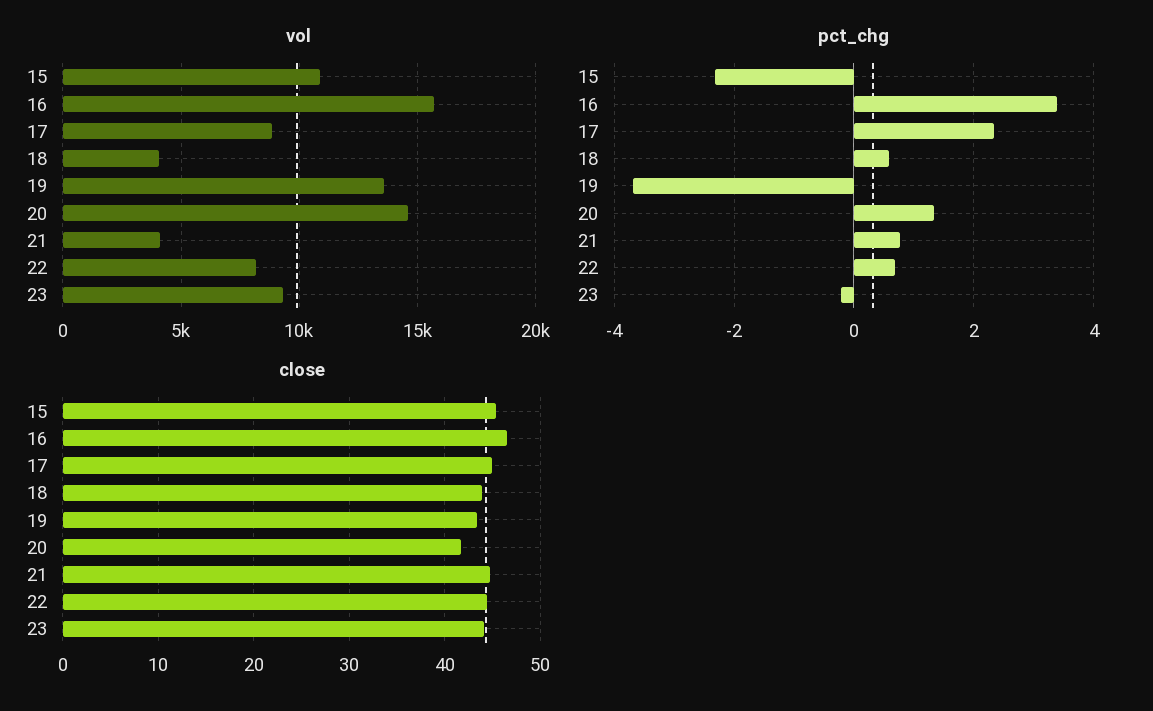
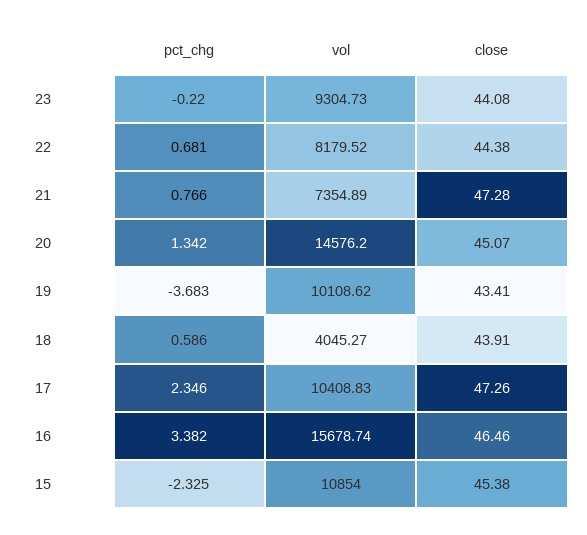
vol, 17: 9000 -> 10408.83
vol, 19: 13500 -> 10108.62
vol, 21: 4000 -> 7354.89
close, 17: 45 -> 47.26
close, 20: 42 -> 45.07
close, 21: 45 -> 47.28

